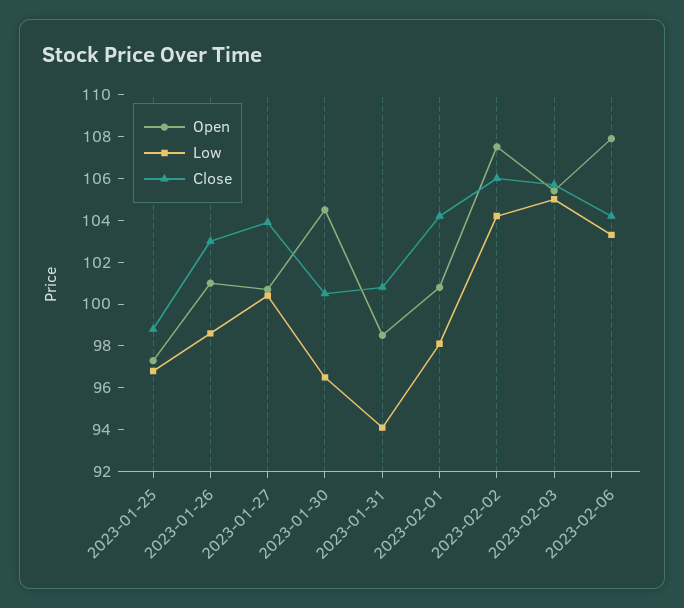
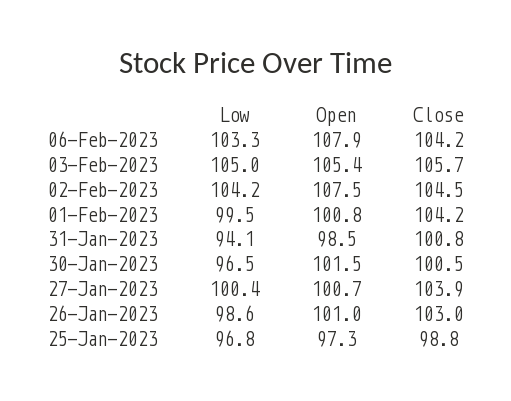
Open, 2023-01-30: 104.5 -> 101.5
Low, 2023-02-01: 98 -> 99.5
Close, 2023-02-02: 106 -> 104.5

